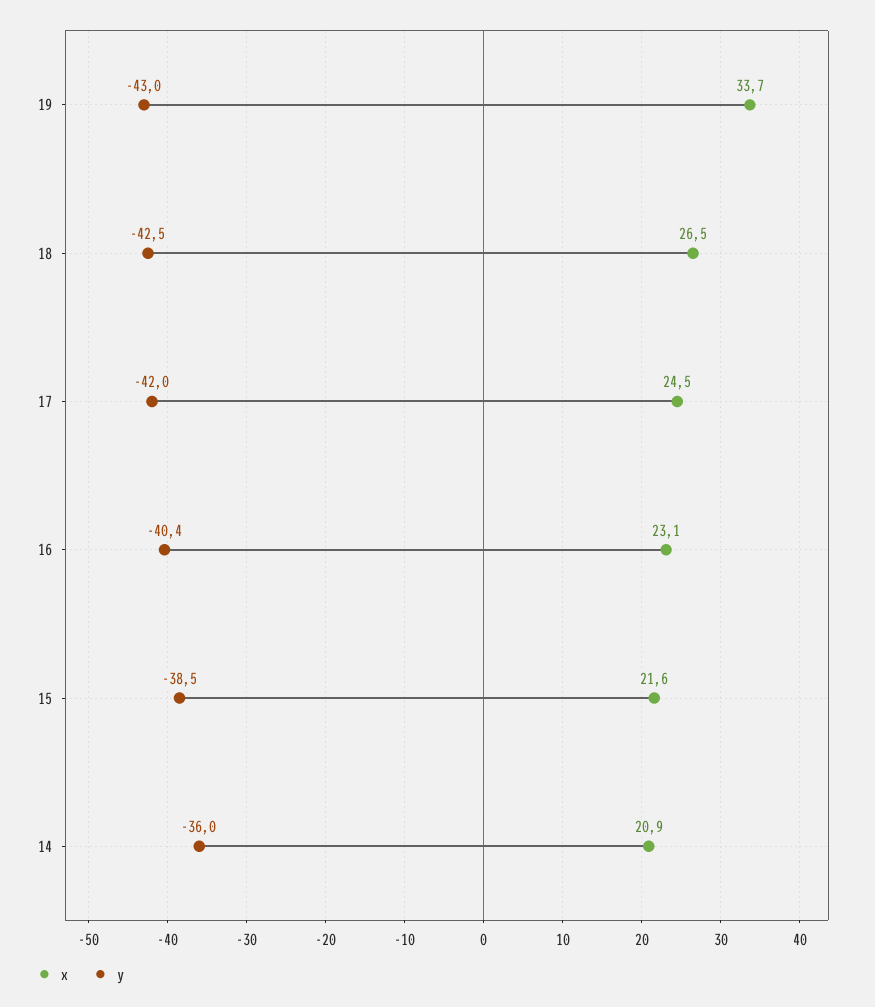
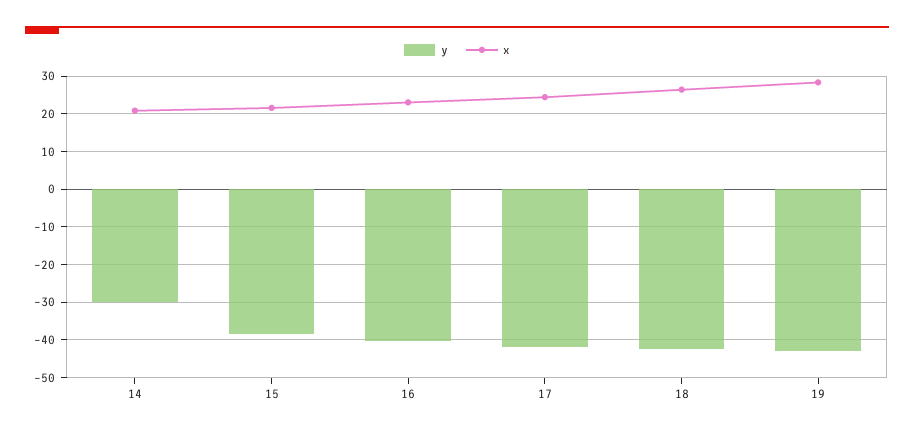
x, 19: 33.7 -> 28
y, 14: -36 -> -30

